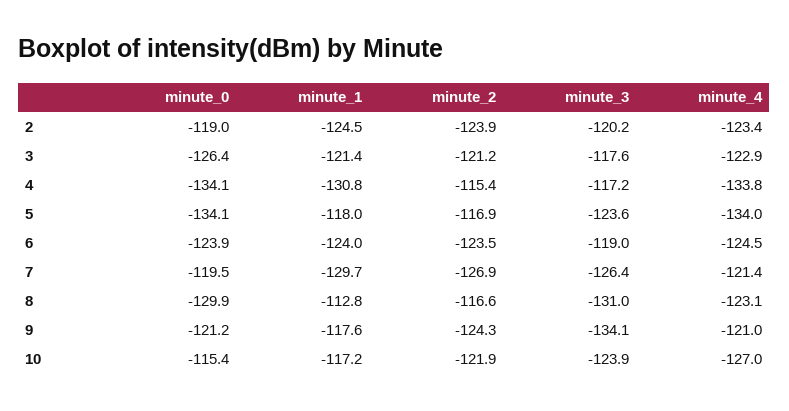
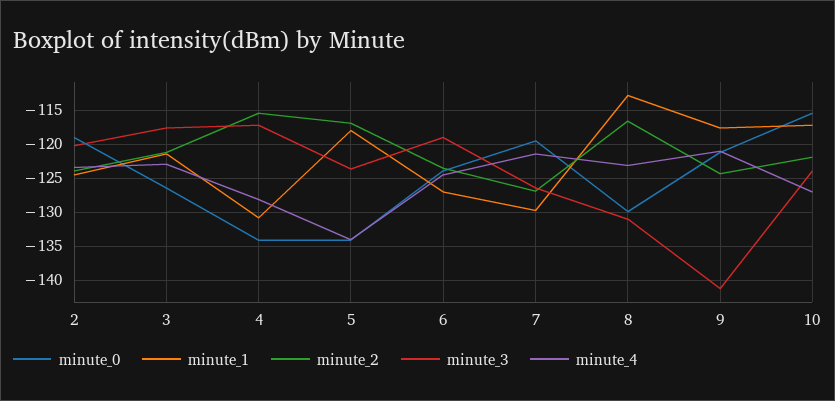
minute_4, 4: -133.8 -> -128
minute_1, 6: -124 -> -127
minute_3, 9: -134.1 -> -141

